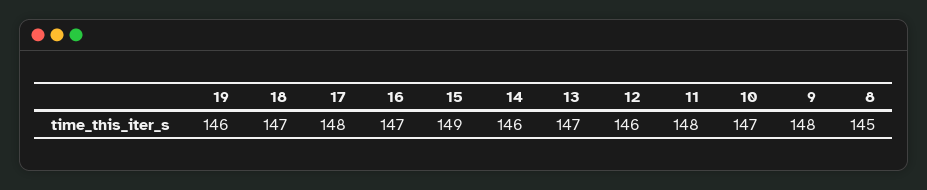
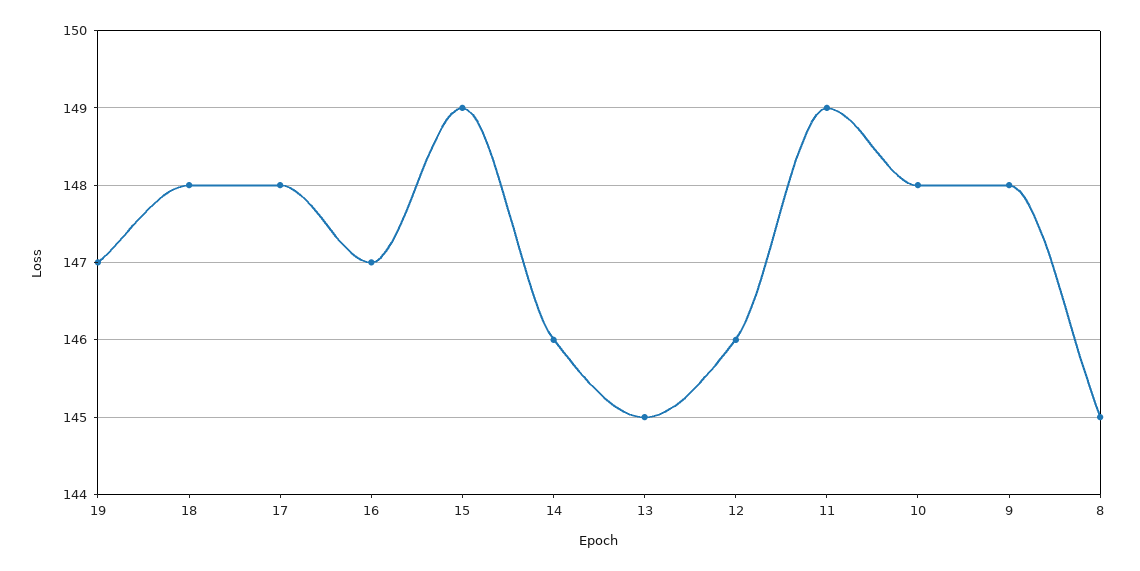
19: 146 -> 147
18: 147 -> 148
13: 147 -> 145
11: 148 -> 149
10: 147 -> 148

